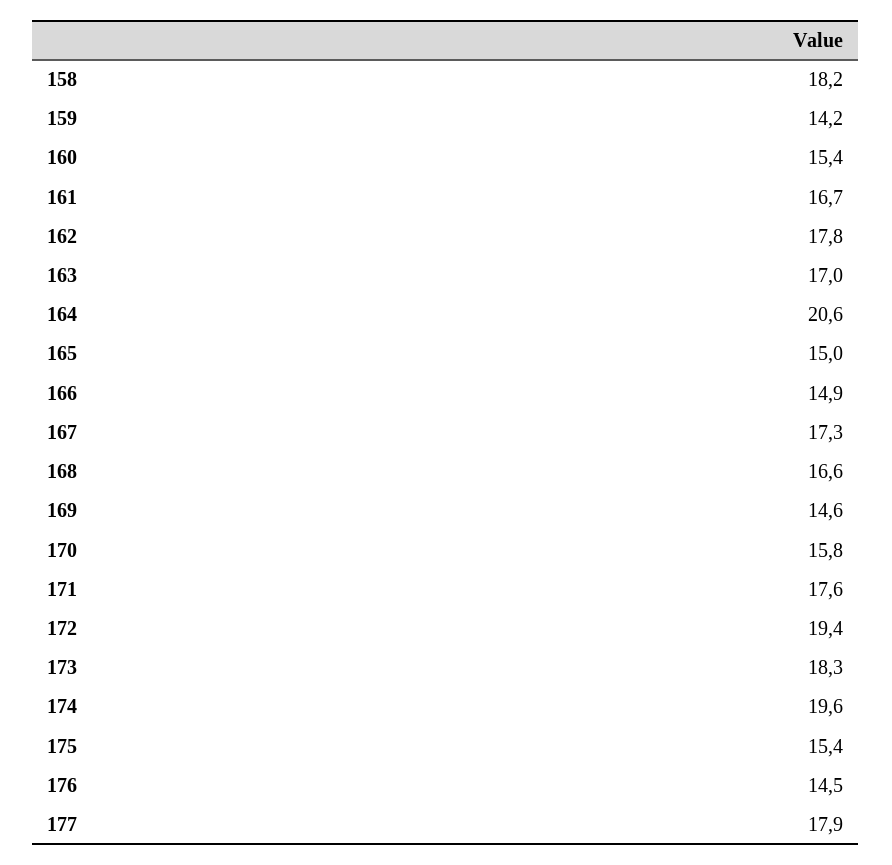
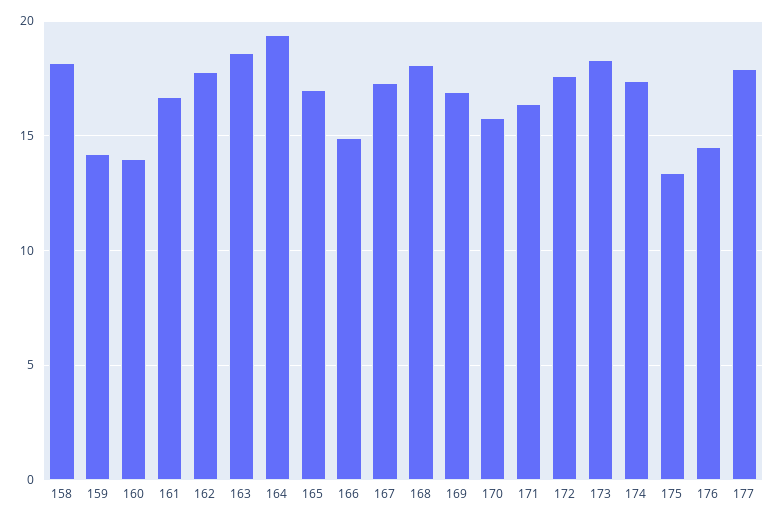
160: 15.4 -> 14
163: 17 -> 18.5
164: 20.6 -> 19.5
165: 15 -> 17
168: 16.6 -> 18
169: 14.6 -> 17
171: 17.6 -> 16.5
172: 19.4 -> 17.5
174: 19.6 -> 17.5
175: 15.4 -> 13.5

